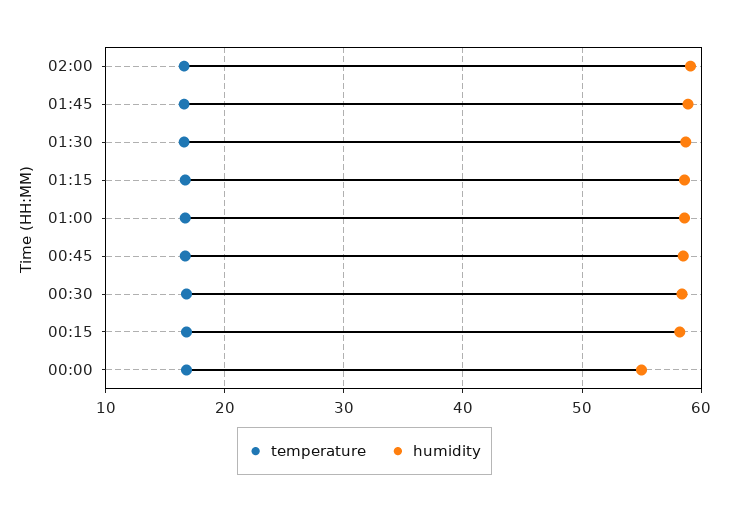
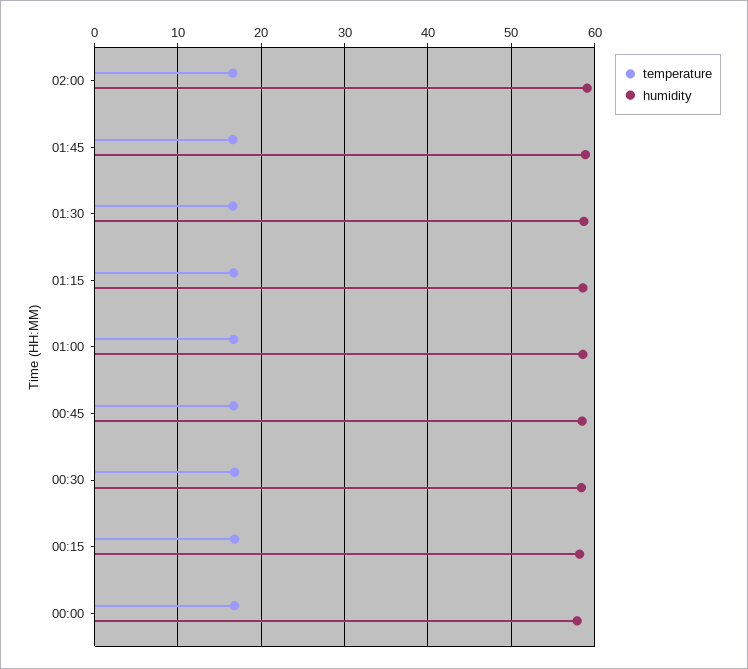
humidity, 00:00: 55 -> 58

